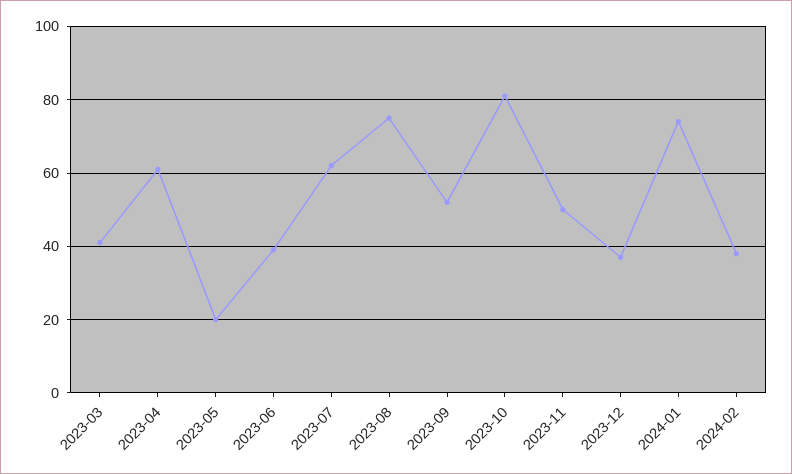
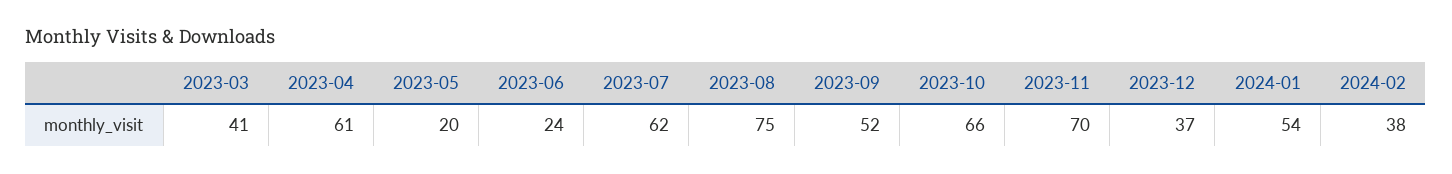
2023-06: 40 -> 24
2023-10: 80 -> 66
2023-11: 50 -> 70
2024-01: 75 -> 54

